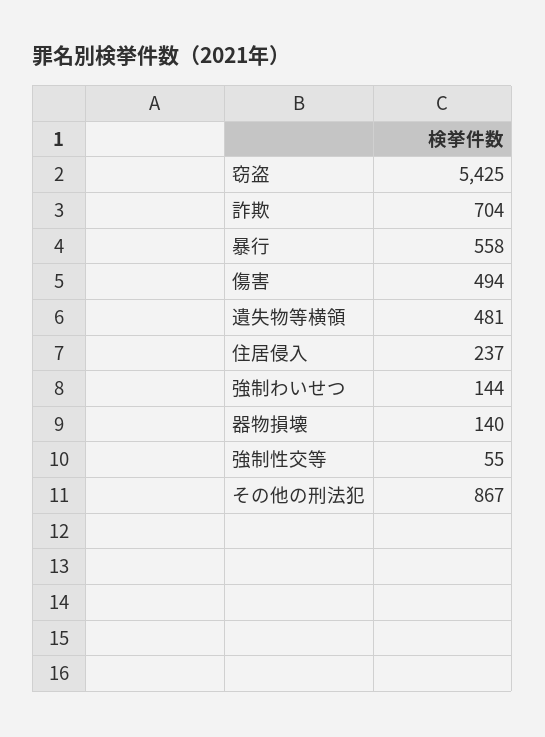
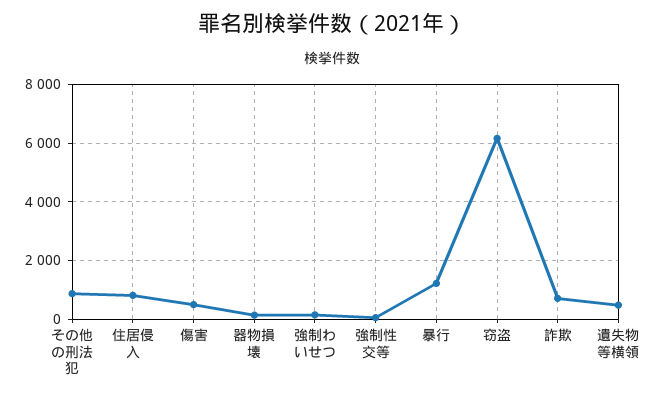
窃盗: 5425 -> 6250
暴行: 558 -> 1250
住居侵入: 237 -> 750

